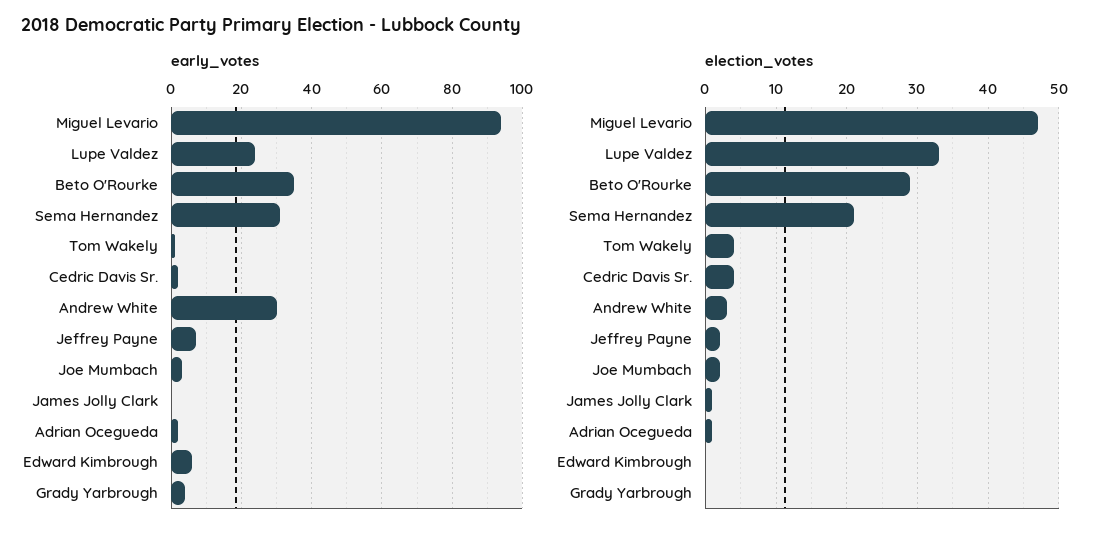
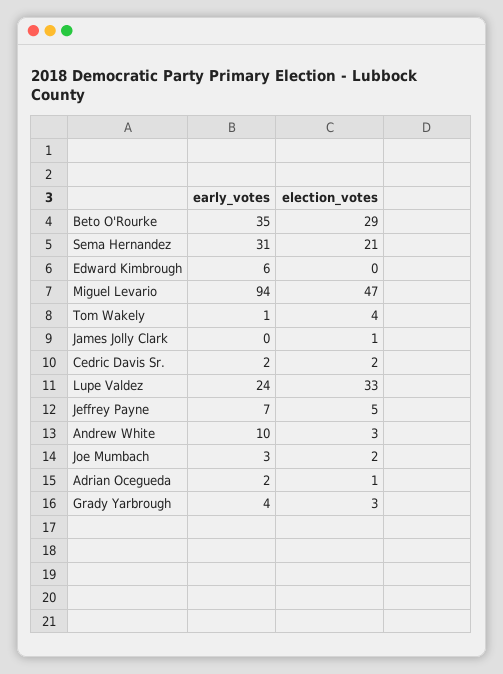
early_votes, Andrew White: 30 -> 10
election_votes, Cedric Davis Sr.: 4 -> 2
election_votes, Jeffrey Payne: 2 -> 5
election_votes, Grady Yarbrough: 0 -> 3

